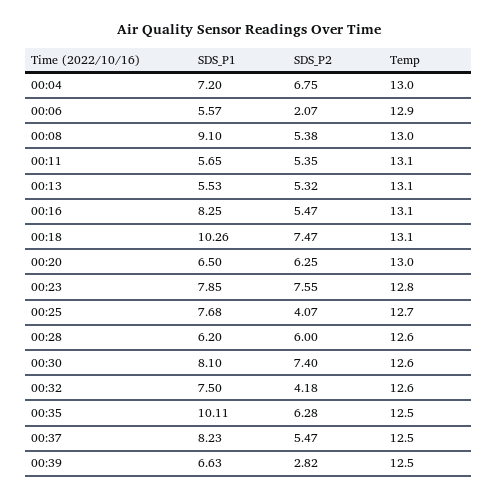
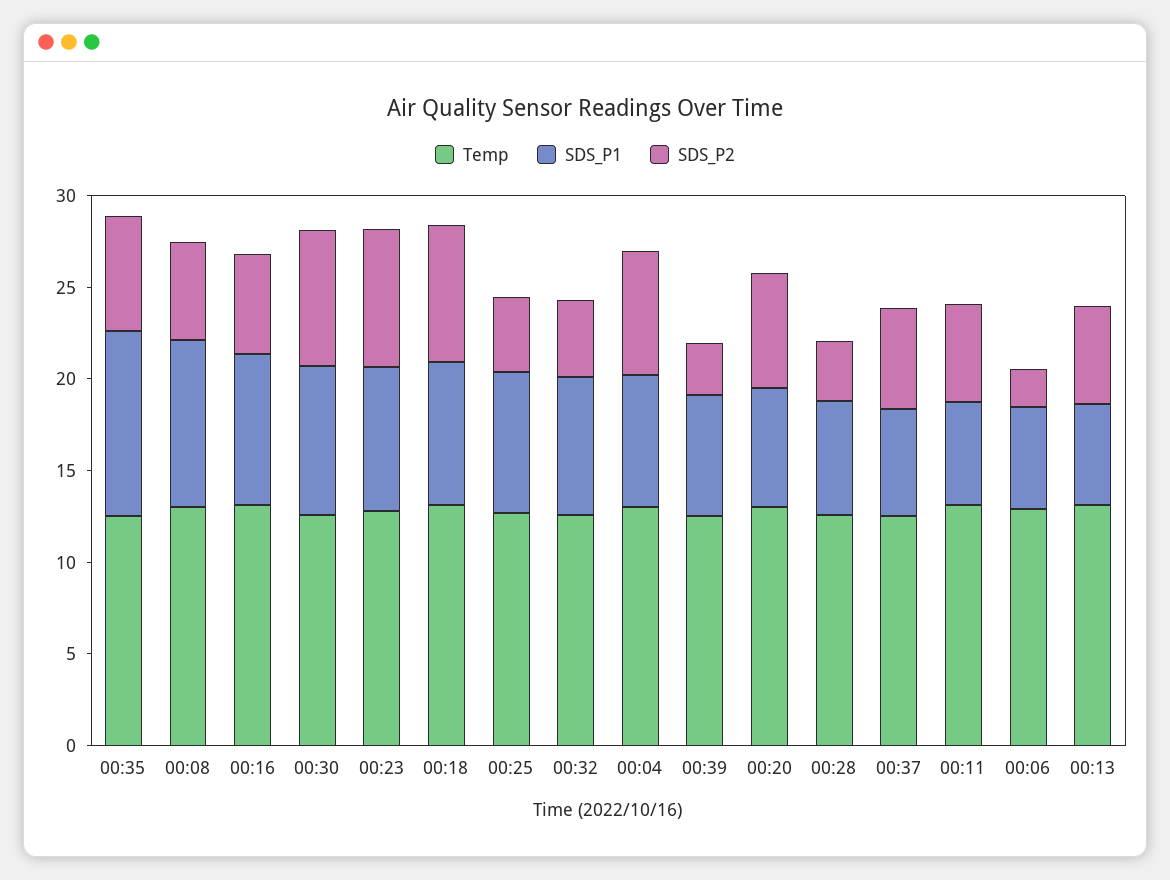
SDS_P1, 00:18: 10.26 -> 8
SDS_P2, 00:28: 6 -> 3
SDS_P1, 00:37: 8.23 -> 6

